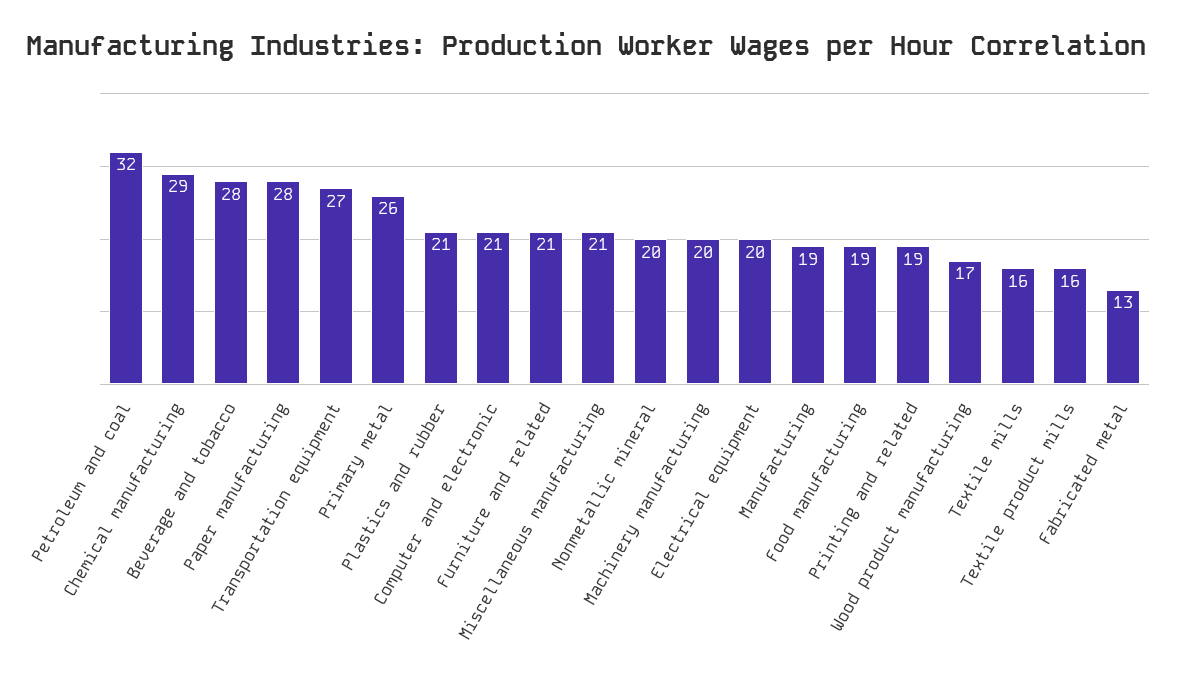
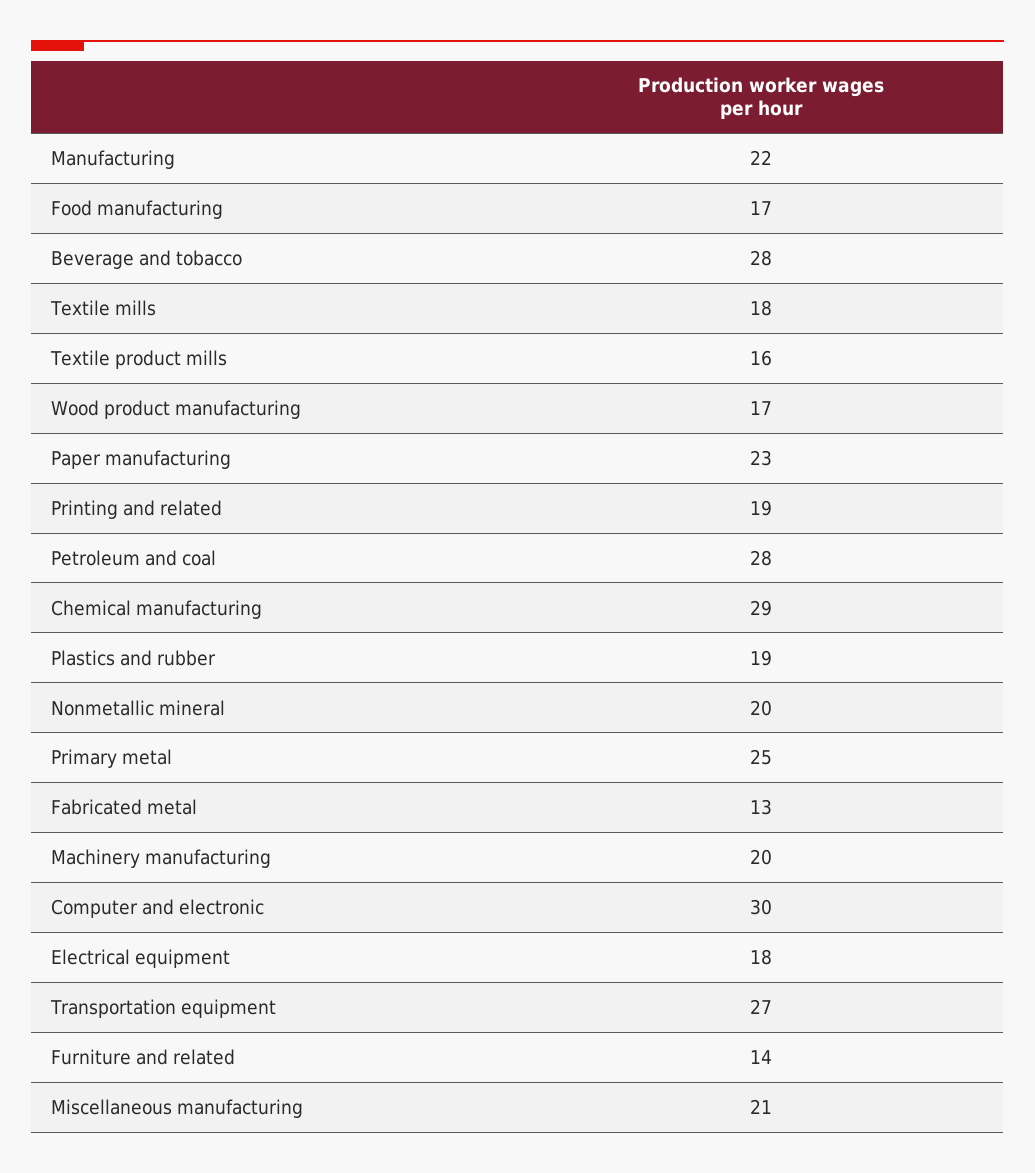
Petroleum and coal: 32 -> 28
Paper manufacturing: 28 -> 23
Primary metal: 26 -> 25
Plastics and rubber: 21 -> 19
Computer and electronic: 21 -> 30
Furniture and related: 21 -> 14
Electrical equipment: 20 -> 18
Manufacturing: 19 -> 22
Food manufacturing: 19 -> 17
Textile mills: 16 -> 18

